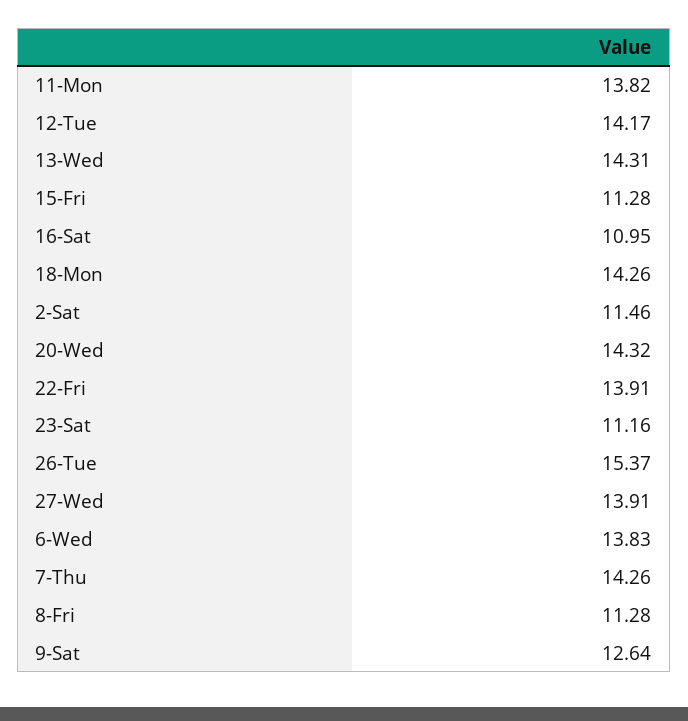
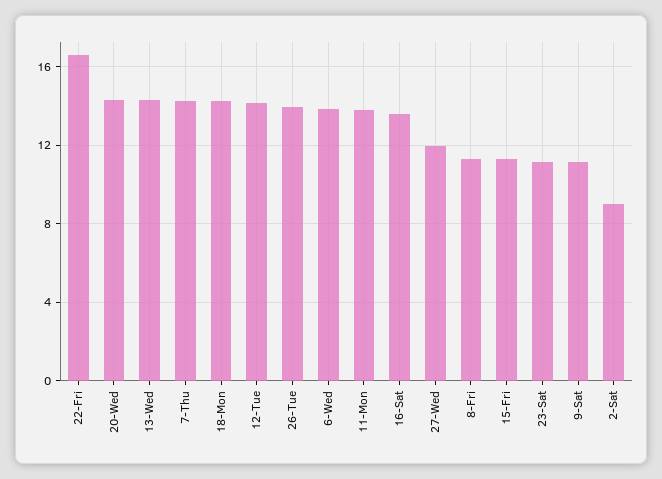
16-Sat: 10.95 -> 13.5
2-Sat: 11.46 -> 9
22-Fri: 13.91 -> 16.5
26-Tue: 15.37 -> 14
27-Wed: 13.91 -> 12
9-Sat: 12.64 -> 11

